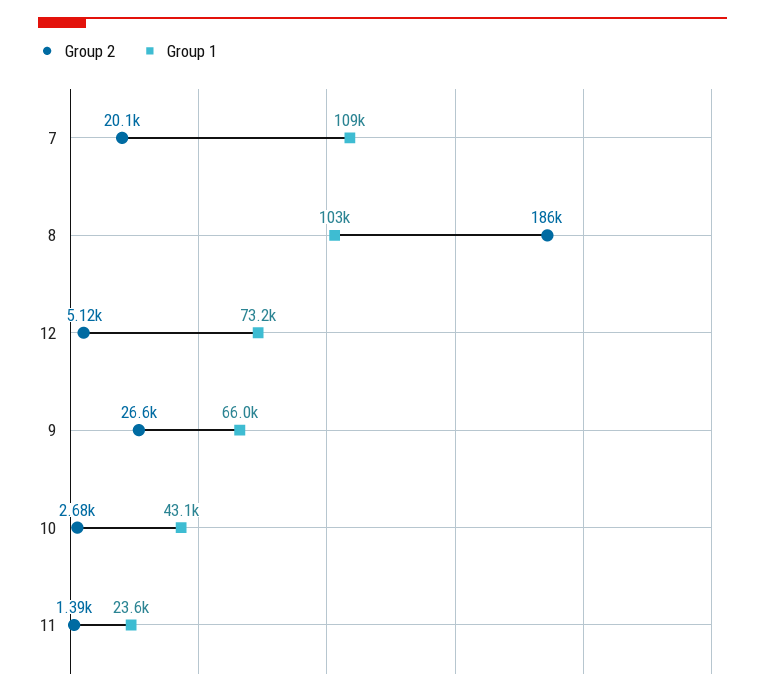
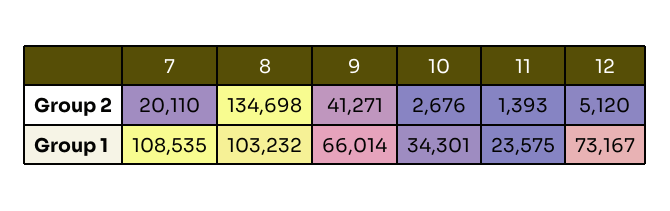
Group 2, 8: 186000 -> 134698
Group 2, 9: 26600 -> 41271
Group 1, 10: 43100 -> 34301

